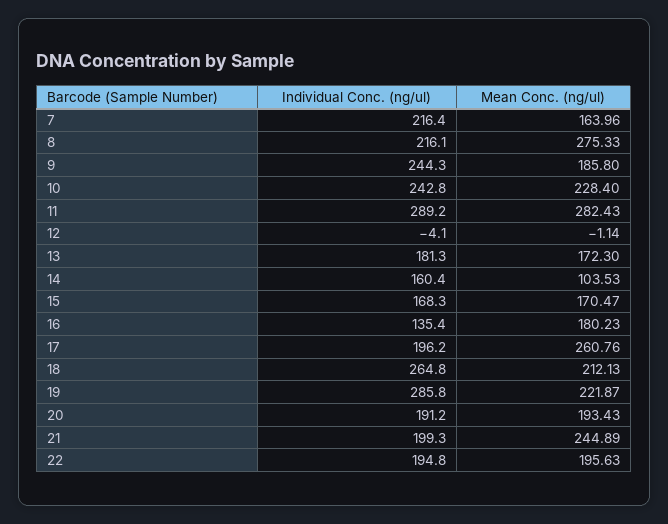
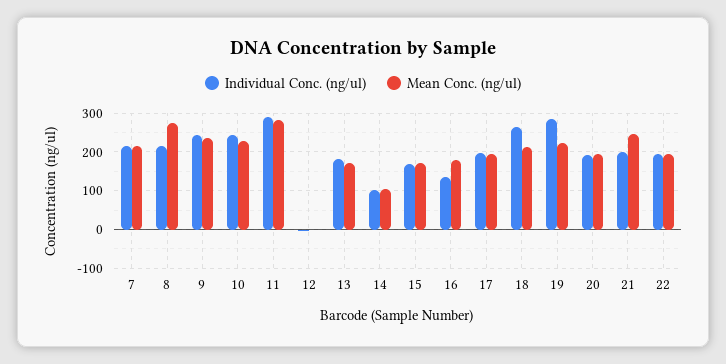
Mean Conc. (ng/ul), 7: 163.96 -> 220
Mean Conc. (ng/ul), 9: 185.8 -> 240
Individual Conc. (ng/ul), 14: 160.4 -> 100
Mean Conc. (ng/ul), 17: 260.76 -> 200

